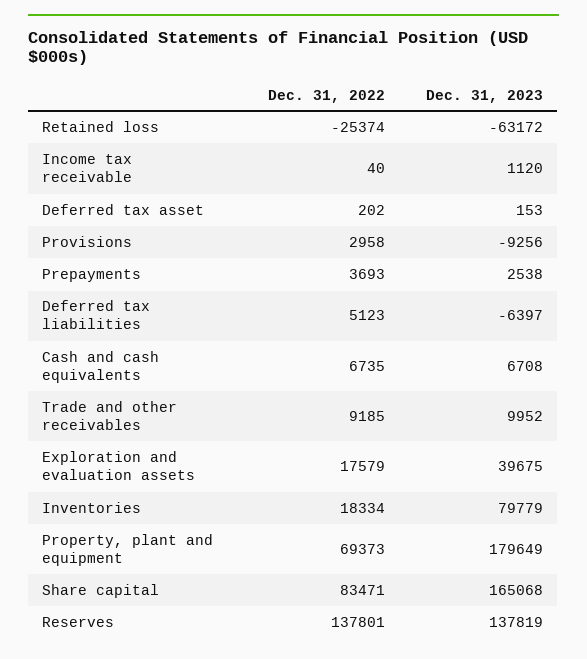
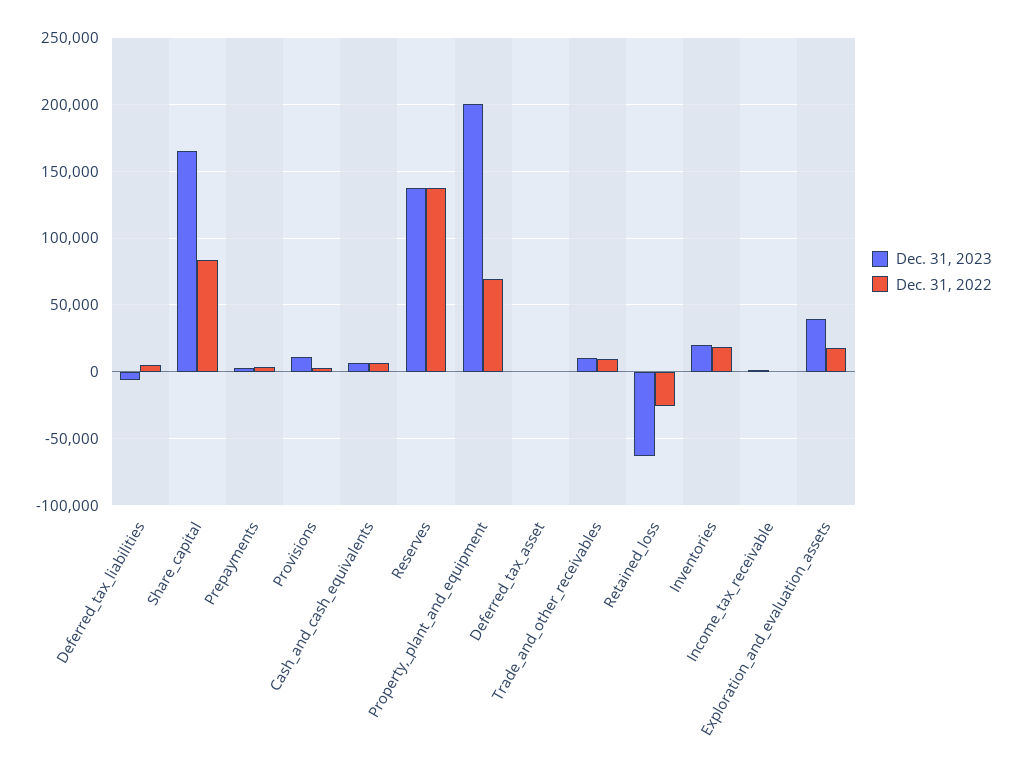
Dec. 31, 2023, Provisions: -9256 -> 10000
Dec. 31, 2023, Inventories: 79779 -> 20000
Dec. 31, 2023, Property, plant and equipment: 179649 -> 200000

